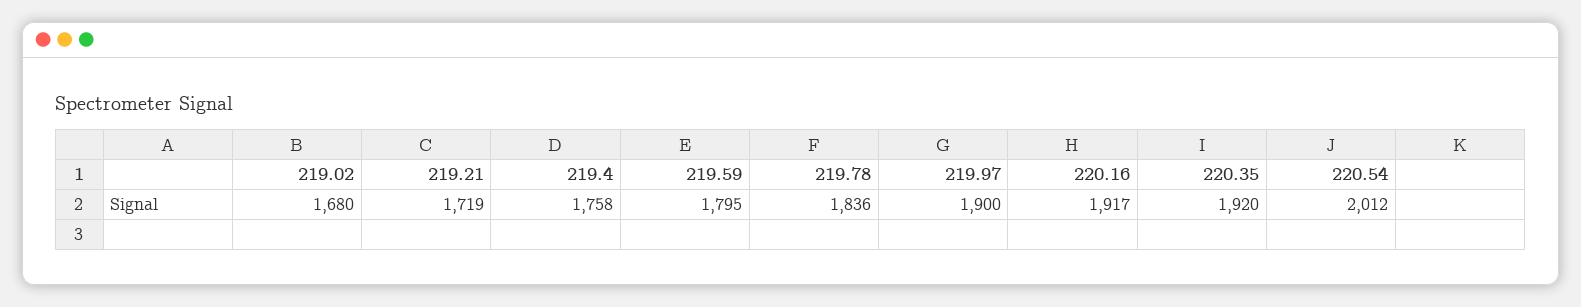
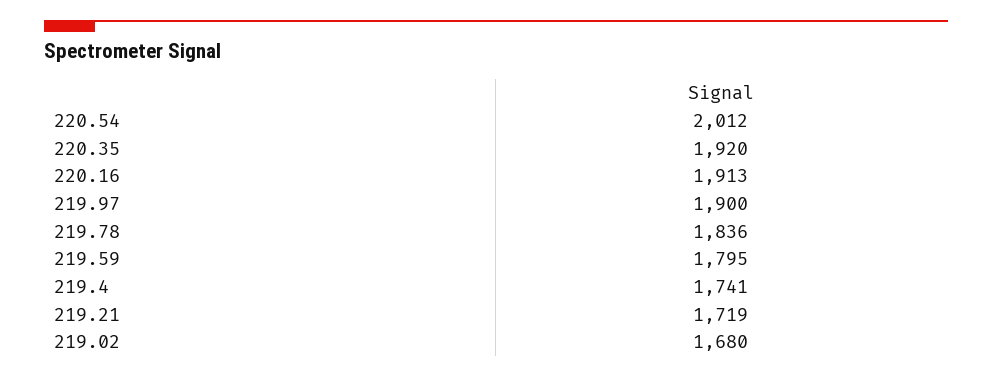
219.4: 1758 -> 1741
220.16: 1917 -> 1913

